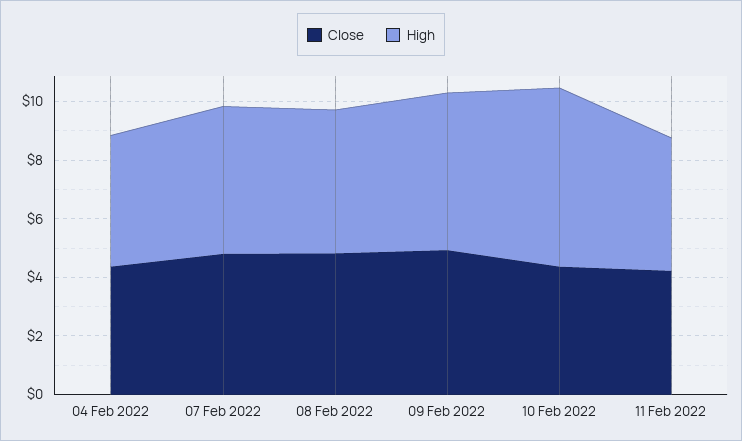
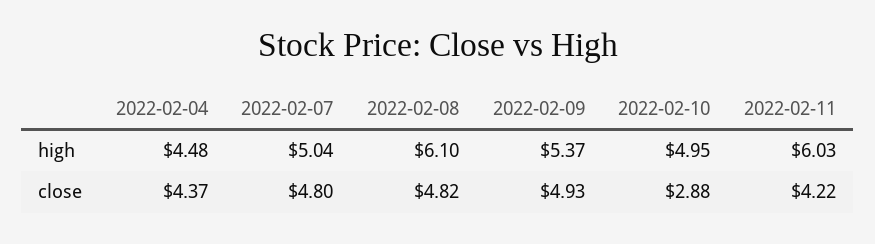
High, 08 Feb 2022: 5 -> 6.1
Close, 10 Feb 2022: 4.5 -> 2.88
High, 10 Feb 2022: 6 -> 4.95
High, 11 Feb 2022: 4.5 -> 6.03

